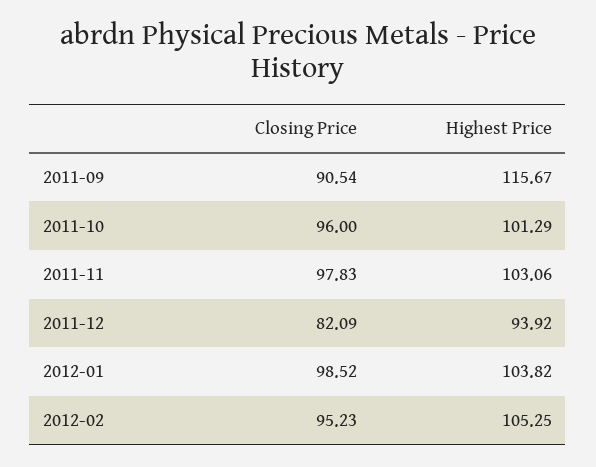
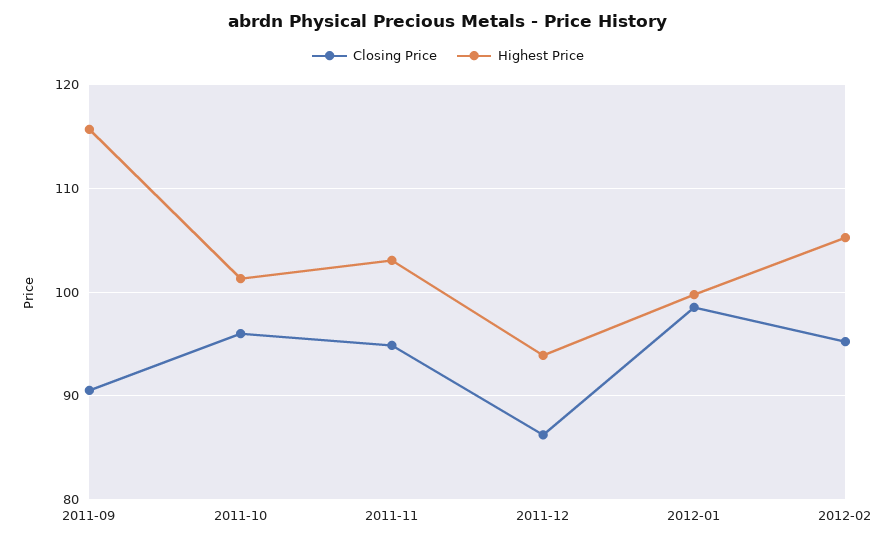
Closing Price, 2011-11: 97.83 -> 95
Closing Price, 2011-12: 82.09 -> 86
Highest Price, 2012-01: 103.82 -> 100

